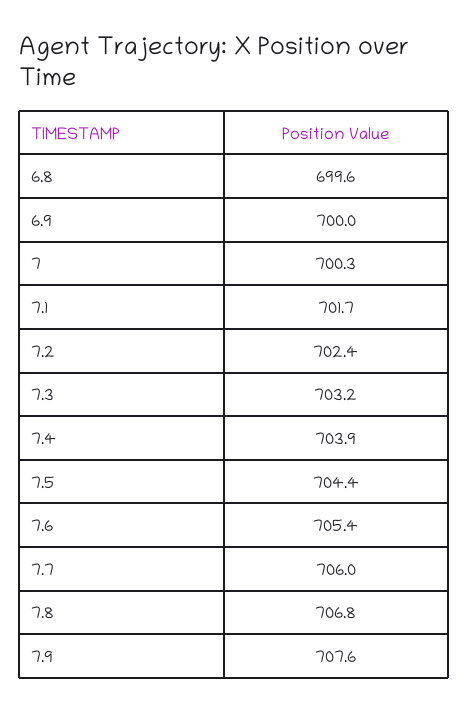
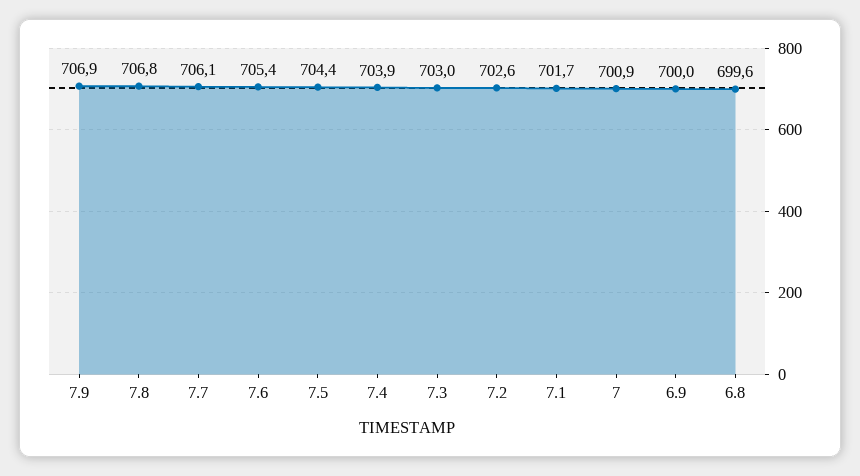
7: 700.3 -> 700.9
7.2: 702.4 -> 702.6
7.3: 703.2 -> 703
7.7: 706 -> 706.1
7.9: 707.6 -> 706.9

